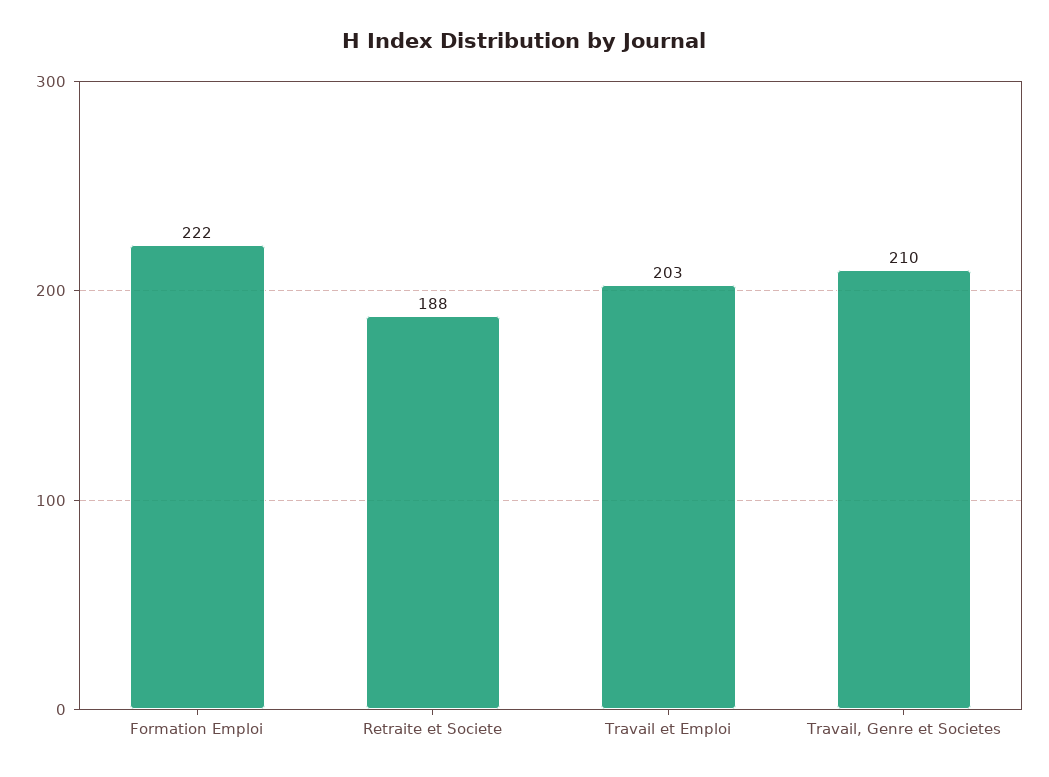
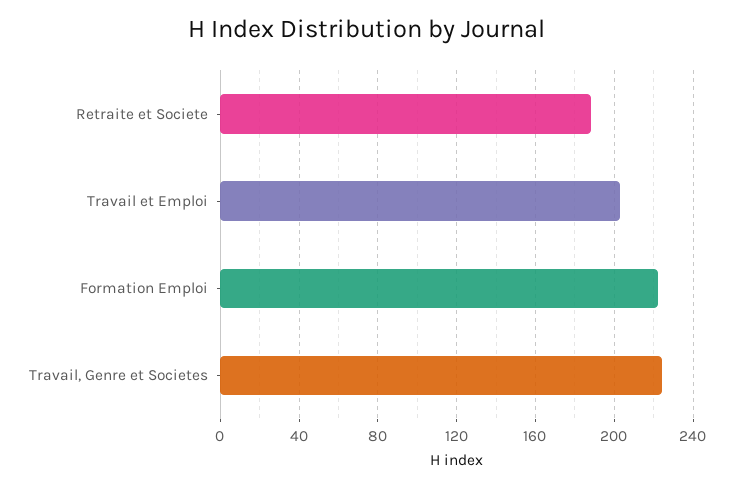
Travail, Genre et Societes: 210 -> 225

